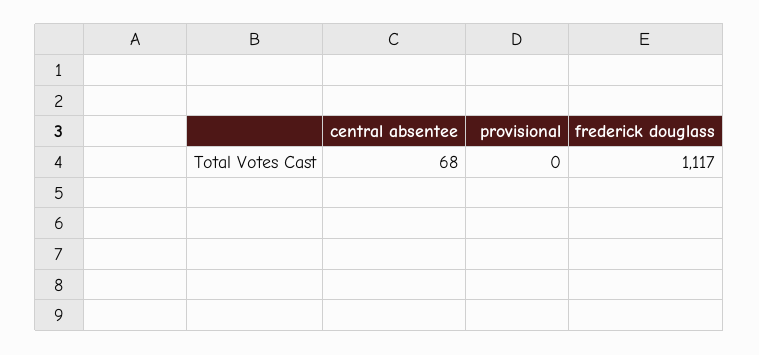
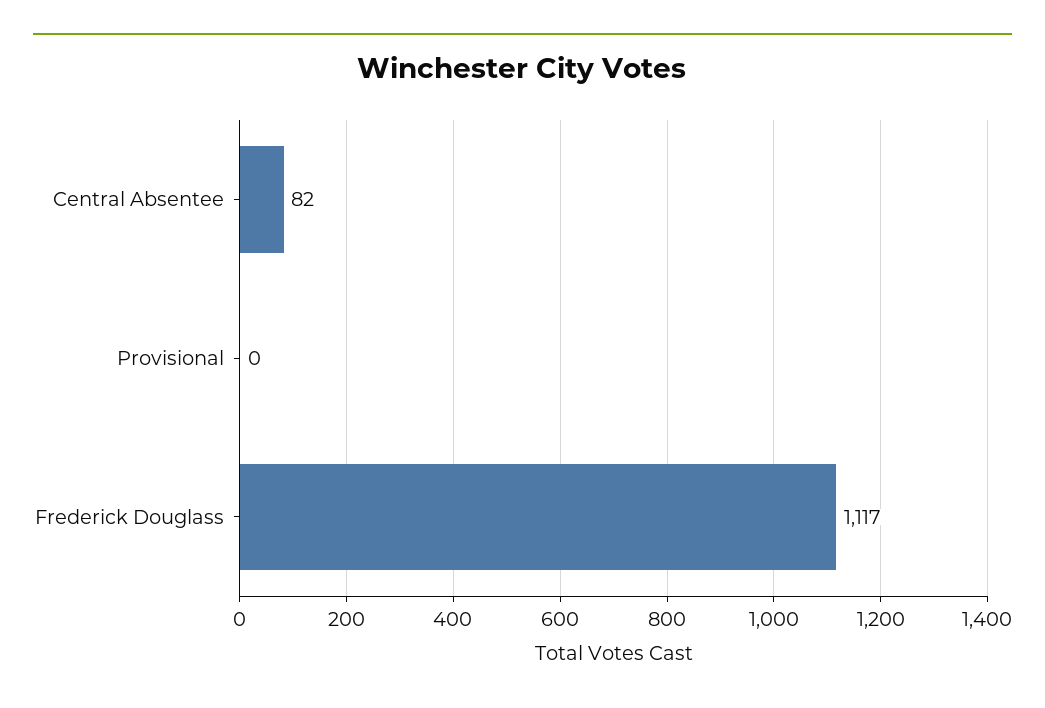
central absentee: 68 -> 82

